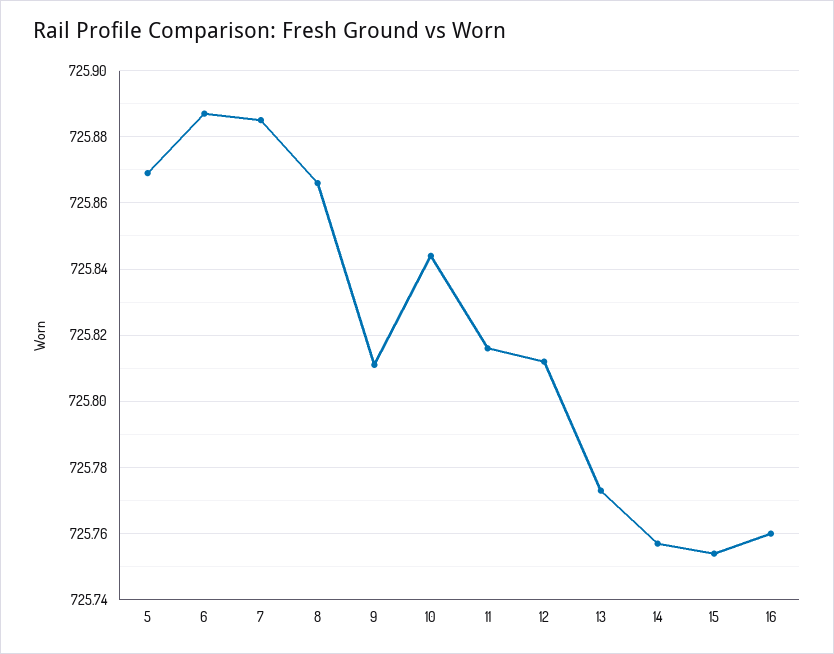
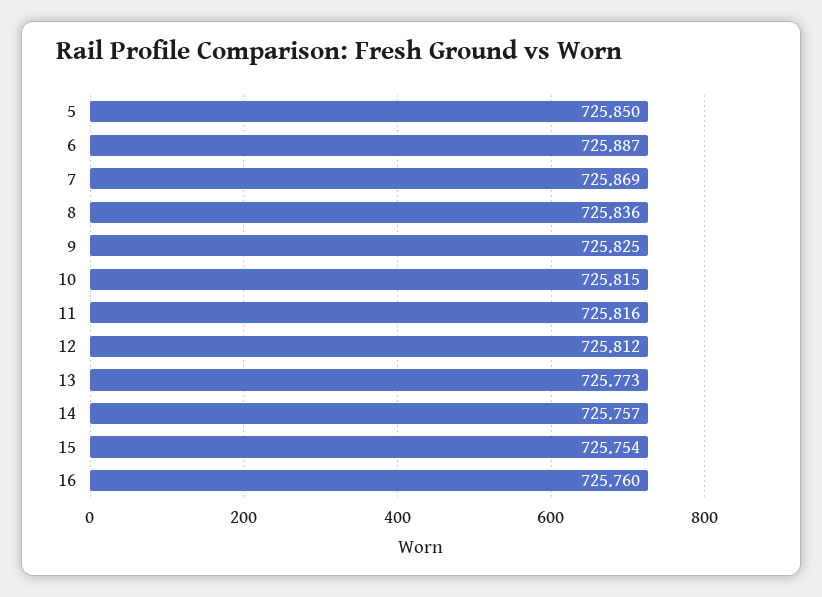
5: 725.87 -> 725.85
7: 725.885 -> 725.869
8: 725.865 -> 725.836
9: 725.81 -> 725.825
10: 725.845 -> 725.815

